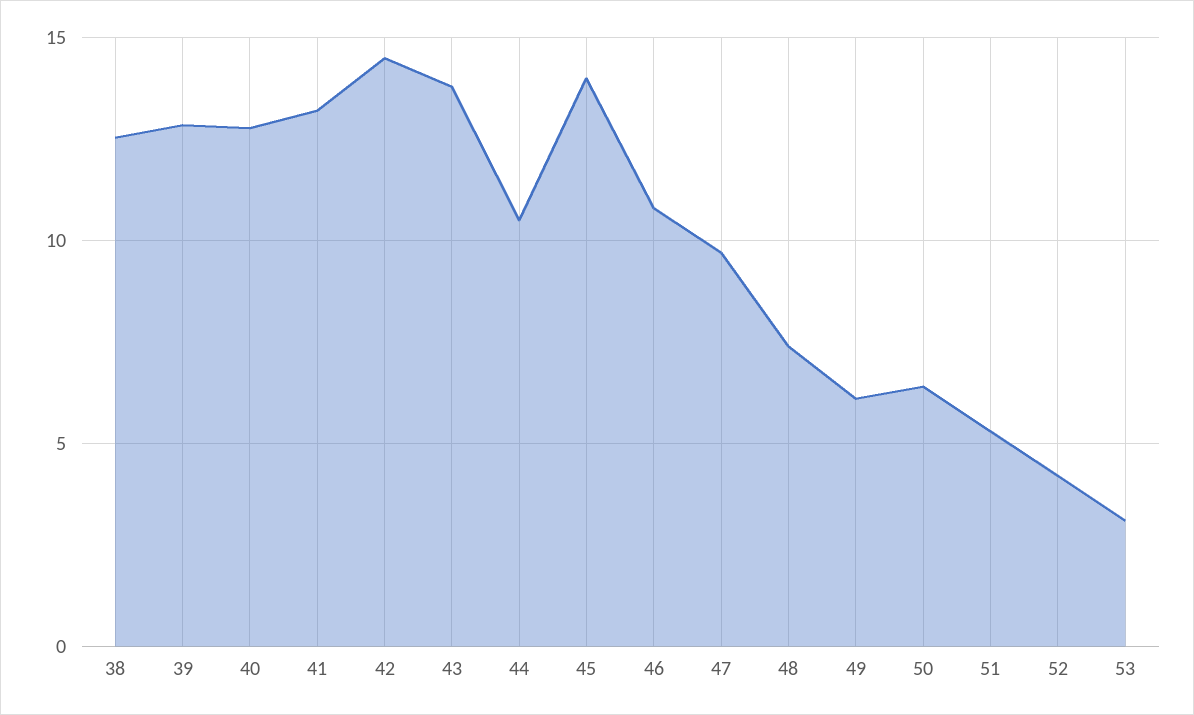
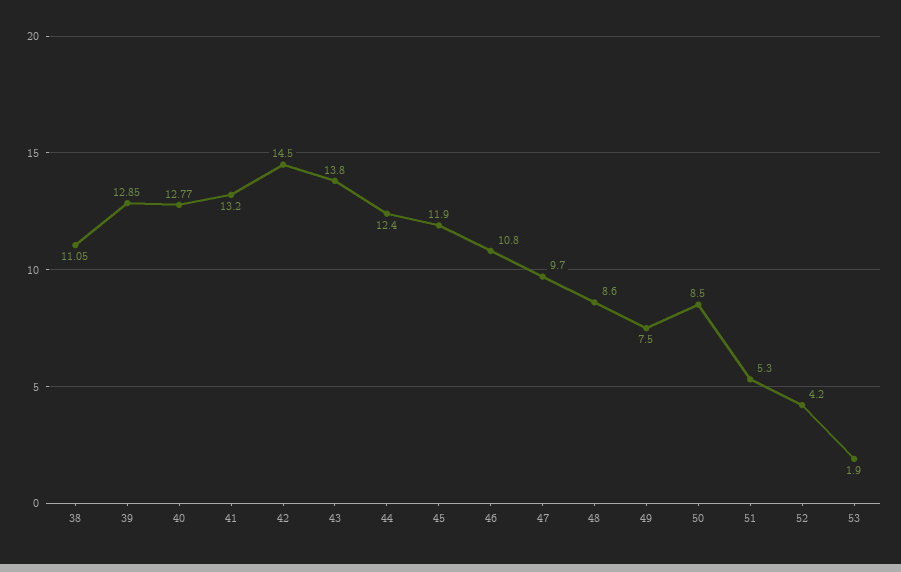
38: 12.5 -> 11.05
44: 10.5 -> 12.4
45: 14 -> 11.9
48: 7.5 -> 8.6
49: 6 -> 7.5
50: 6.5 -> 8.5
53: 3 -> 1.9

